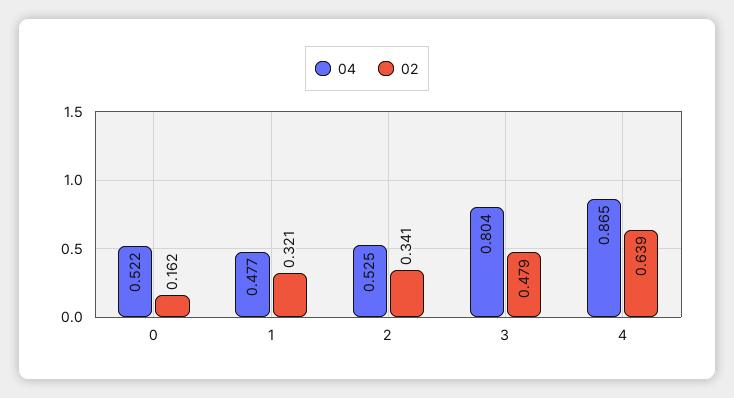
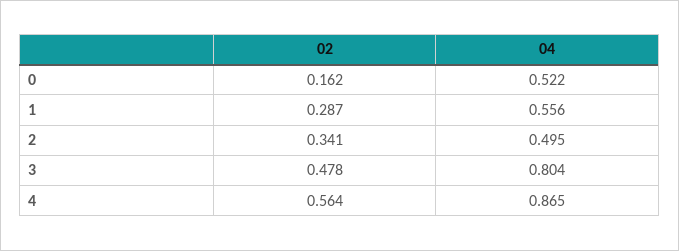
04, 1: 0.477 -> 0.556
02, 1: 0.321 -> 0.287
04, 2: 0.525 -> 0.495
02, 3: 0.479 -> 0.478
02, 4: 0.639 -> 0.564

